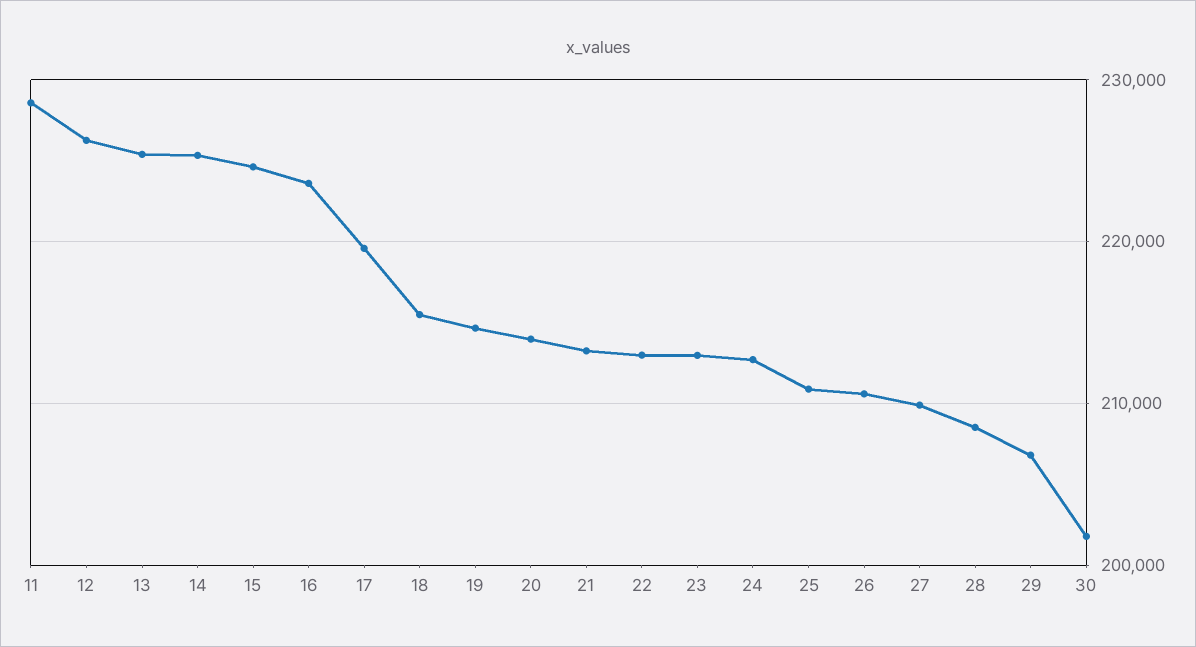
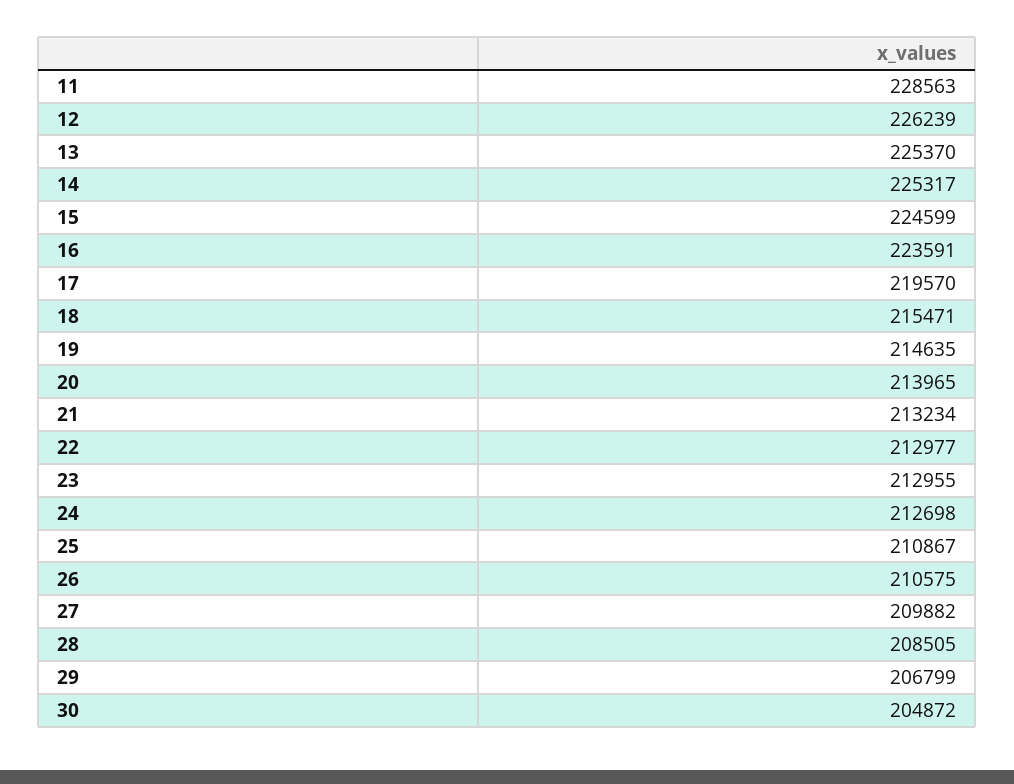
30: 202000 -> 204872

